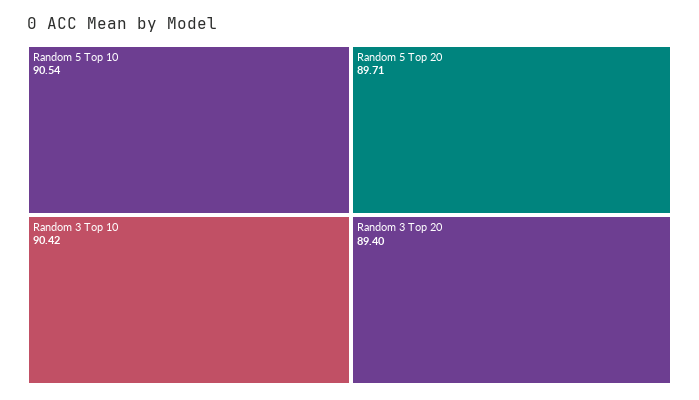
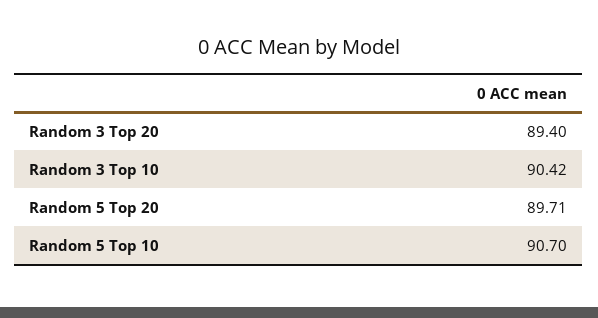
Random 5 Top 10: 90.54 -> 90.7

